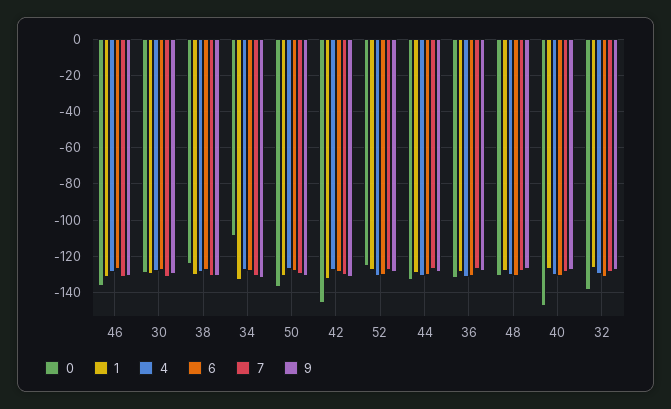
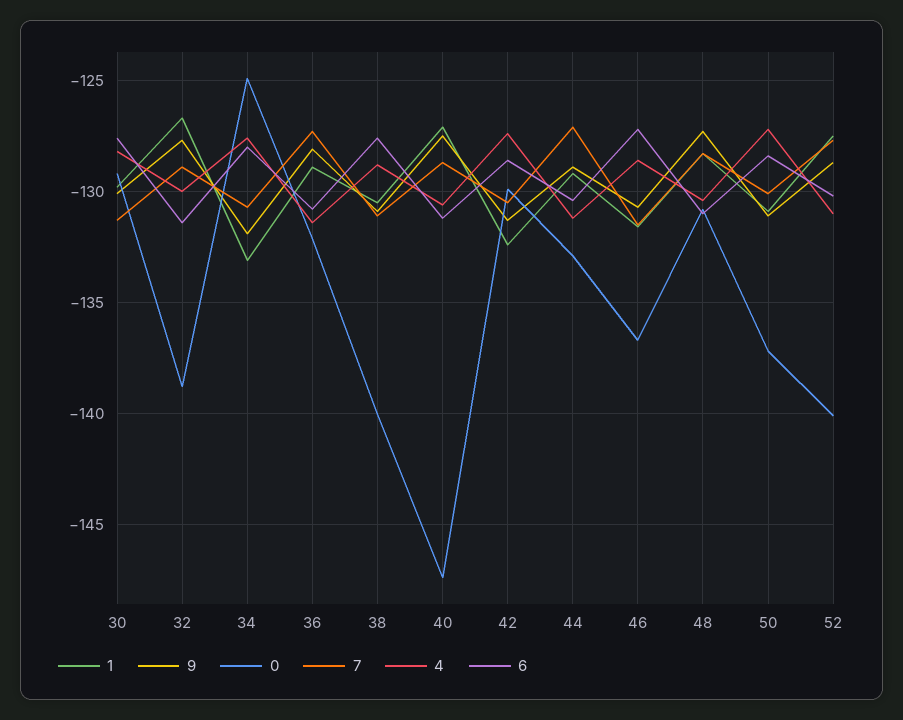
0, 38: -125 -> -140
0, 34: -110 -> -125
0, 42: -145 -> -130
0, 52: -125 -> -140

